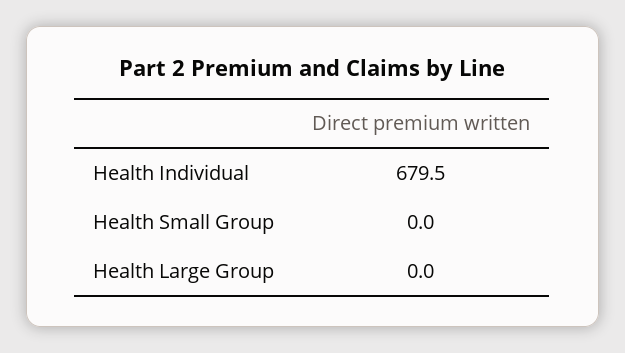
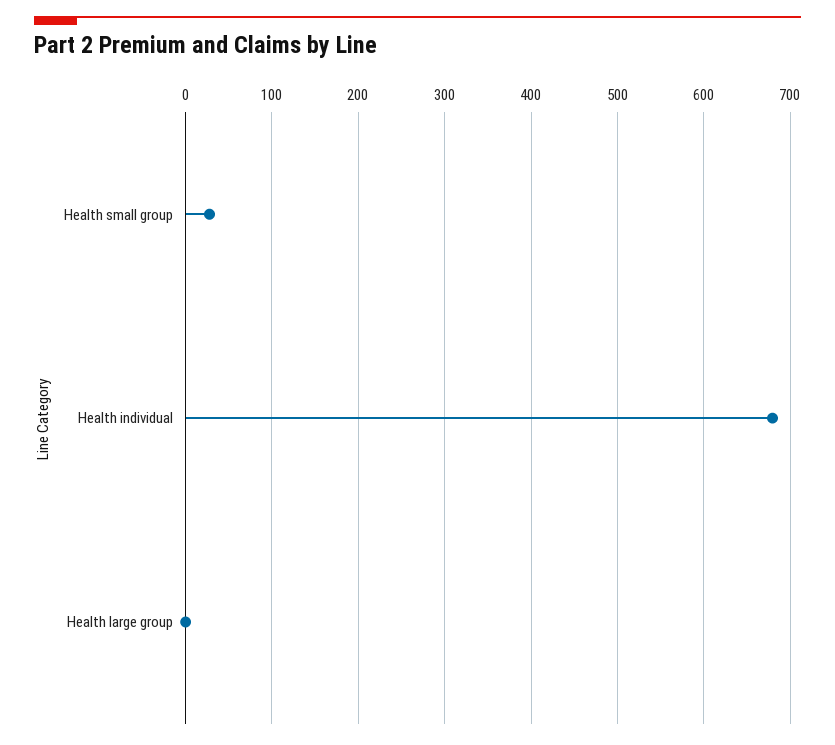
Health Small Group: 0 -> 30

